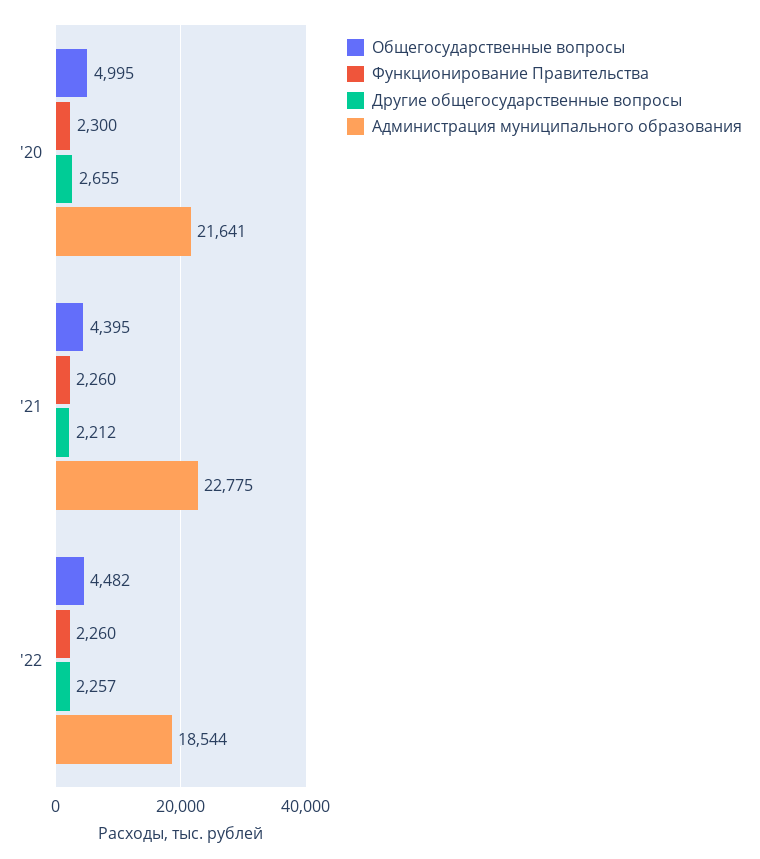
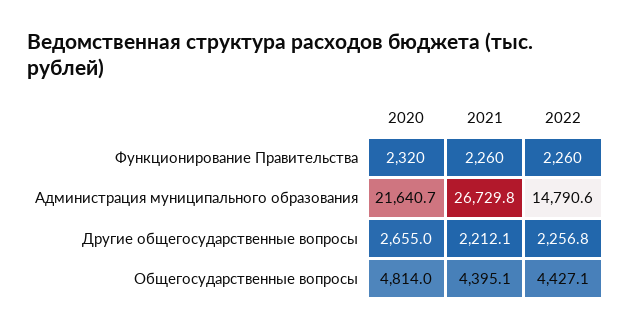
Общегосударственные вопросы, '20: 4995 -> 4814
Функционирование Правительства, '20: 2300 -> 2320
Администрация муниципального образования, '21: 22775 -> 26729.8
Общегосударственные вопросы, '22: 4482 -> 4427.1
Администрация муниципального образования, '22: 18544 -> 14790.6

